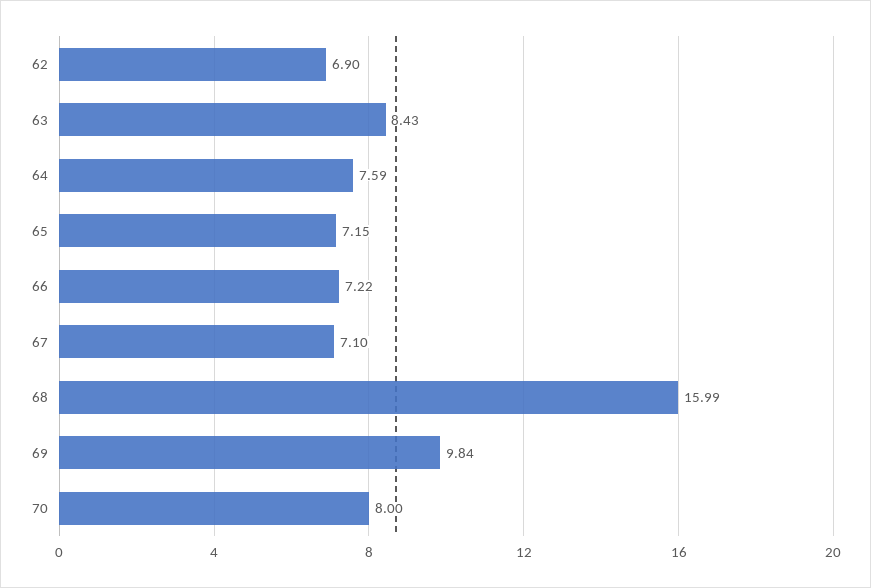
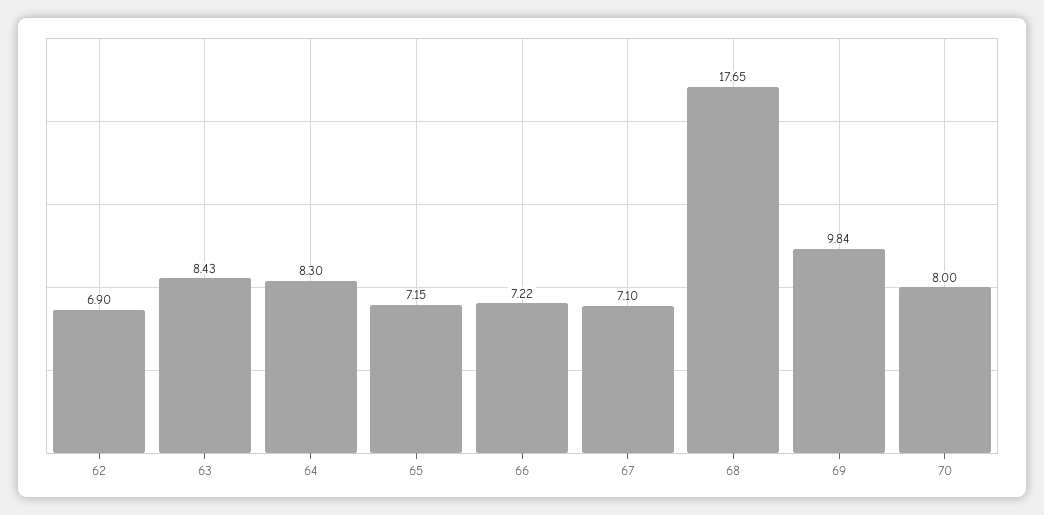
64: 7.59 -> 8.3
68: 15.99 -> 17.65

